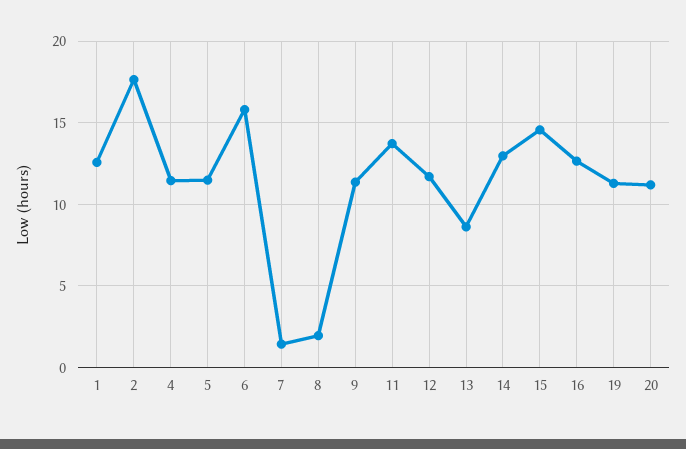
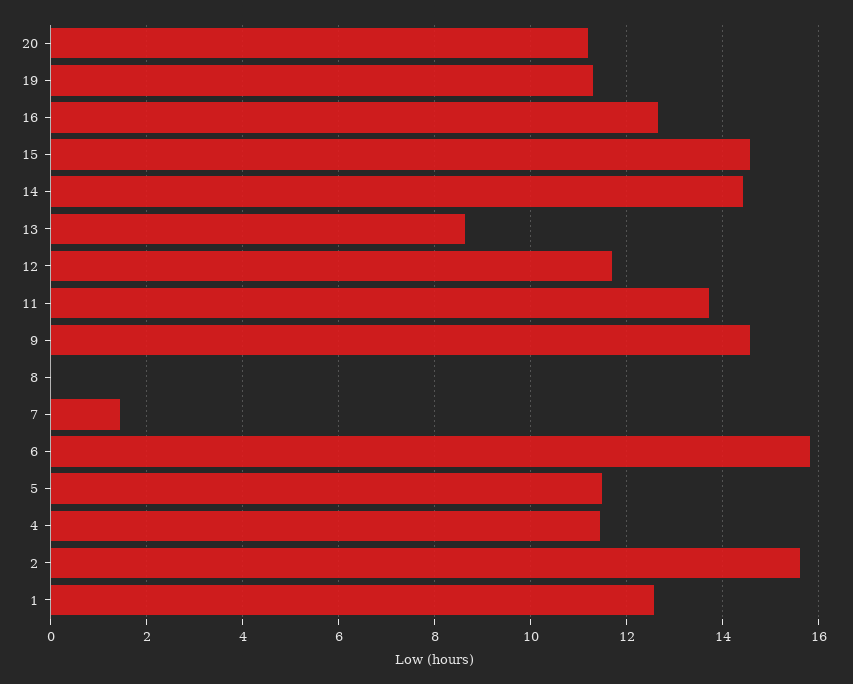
2: 17.5 -> 15.6
8: 2 -> 0
9: 11.5 -> 14.6
14: 13 -> 14.4

